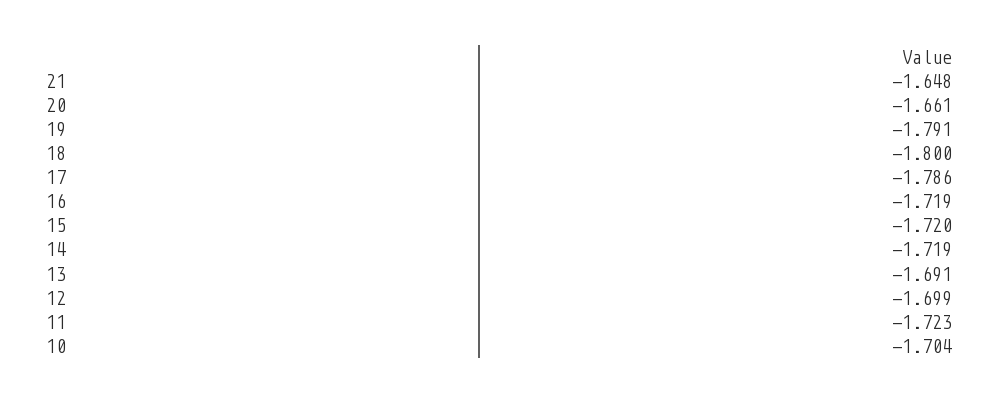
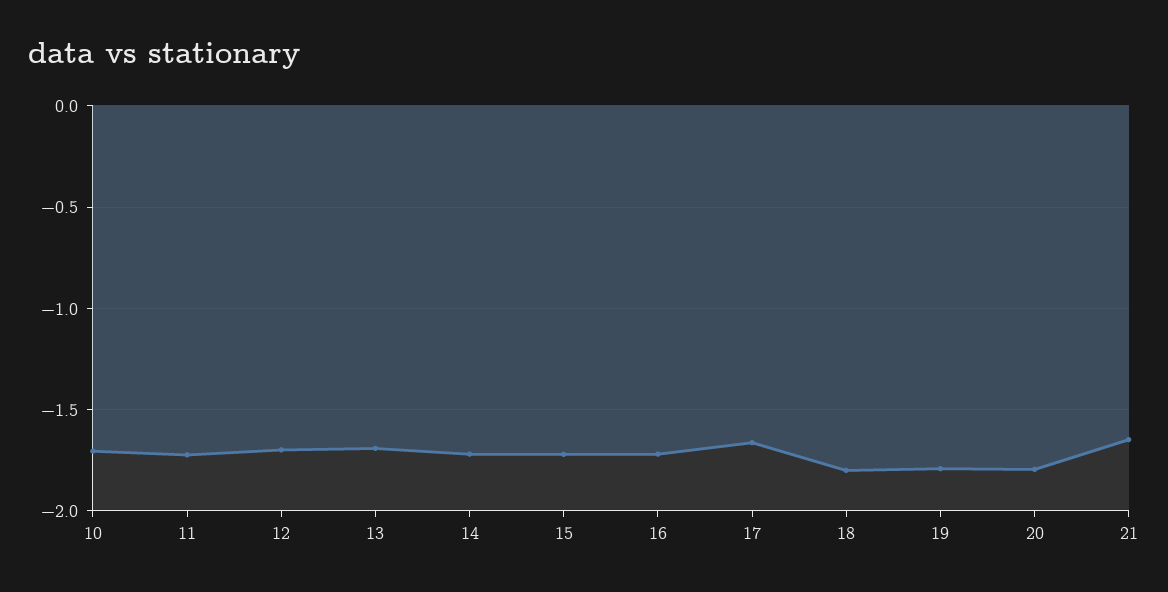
20: -1.661 -> -1.8
17: -1.786 -> -1.65

